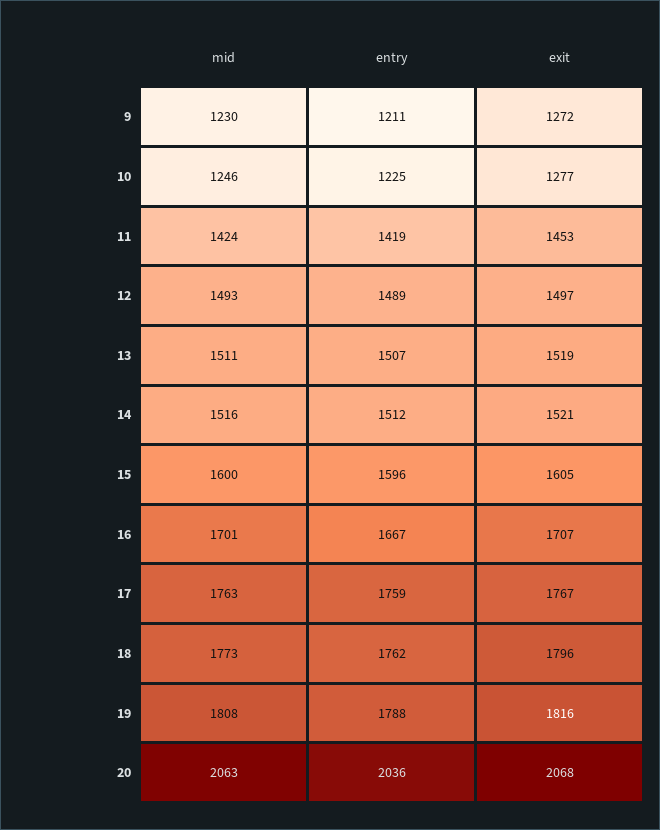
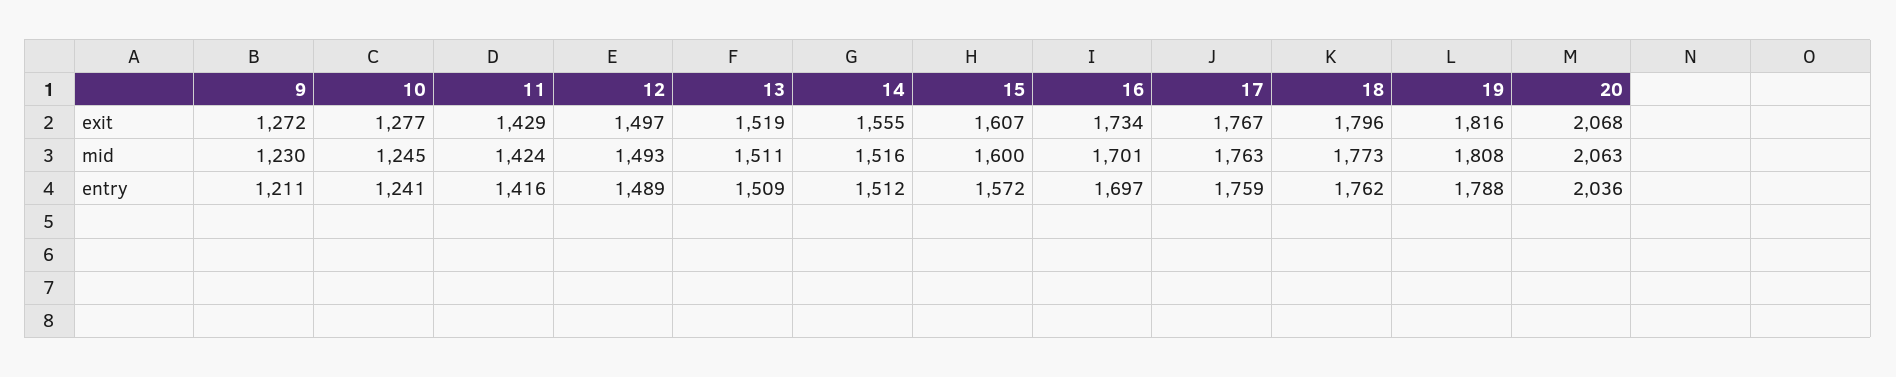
mid, 10: 1246 -> 1245
entry, 10: 1225 -> 1241
entry, 11: 1419 -> 1416
exit, 11: 1453 -> 1429
entry, 13: 1507 -> 1509
exit, 14: 1521 -> 1555
entry, 15: 1596 -> 1572
exit, 15: 1605 -> 1607
entry, 16: 1667 -> 1697
exit, 16: 1707 -> 1734

